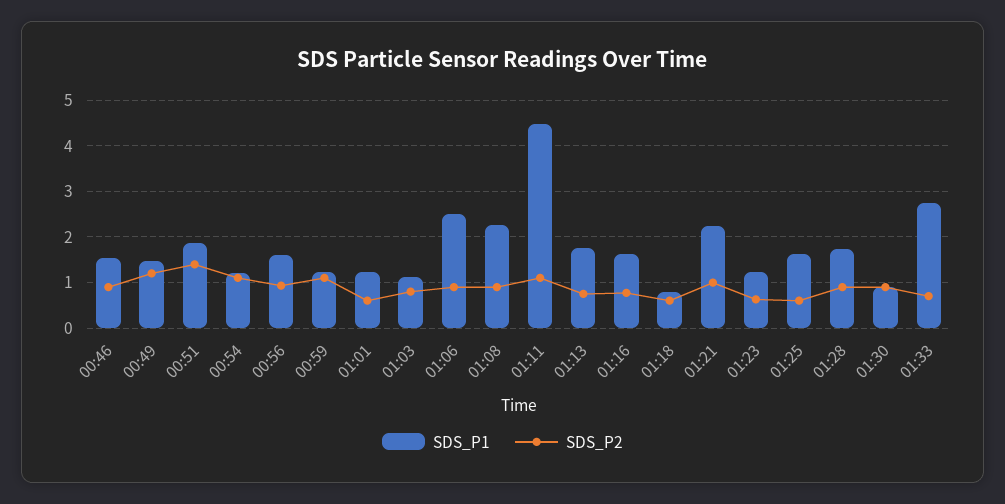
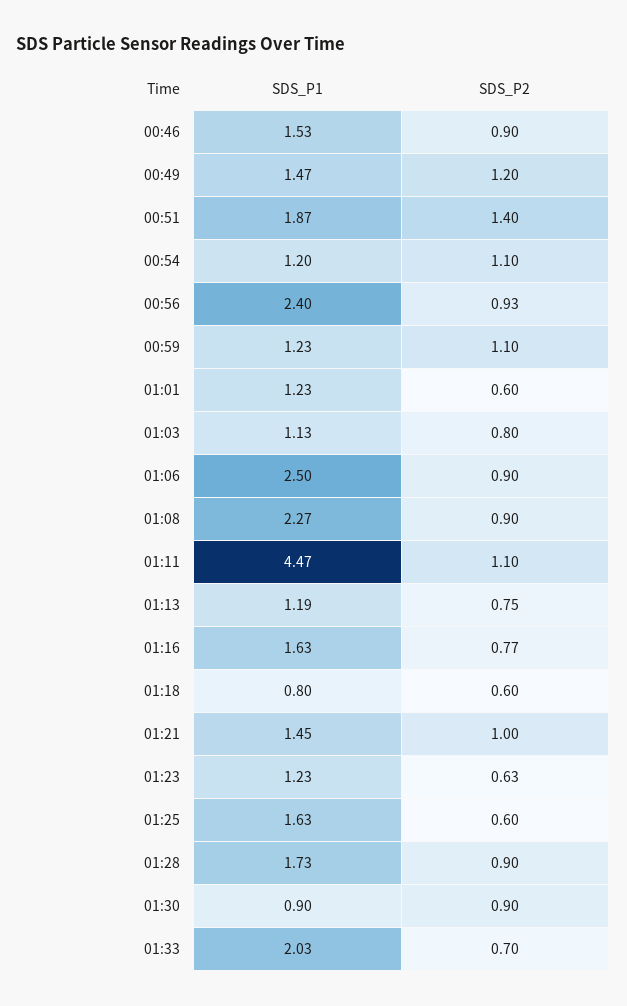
SDS_P1, 00:56: 1.6 -> 2.4
SDS_P1, 01:13: 1.8 -> 1.19
SDS_P1, 01:21: 2.2 -> 1.45
SDS_P1, 01:33: 2.8 -> 2.03

